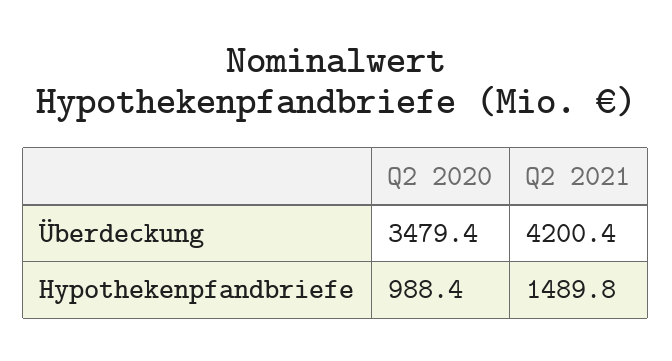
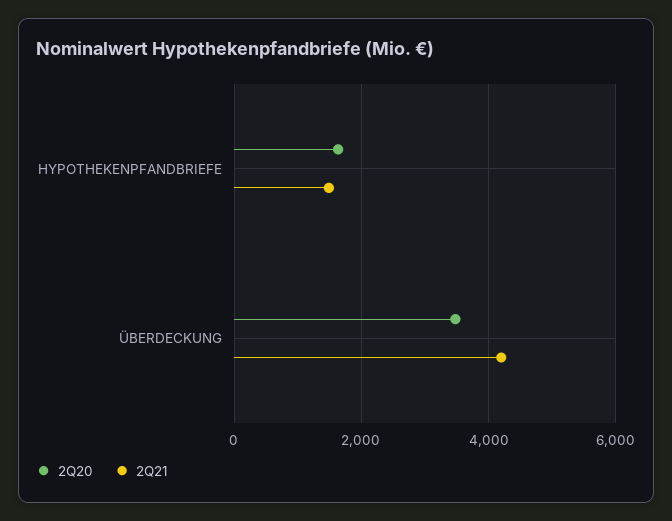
Q2 2020, Hypothekenpfandbriefe: 988.4 -> 1600

